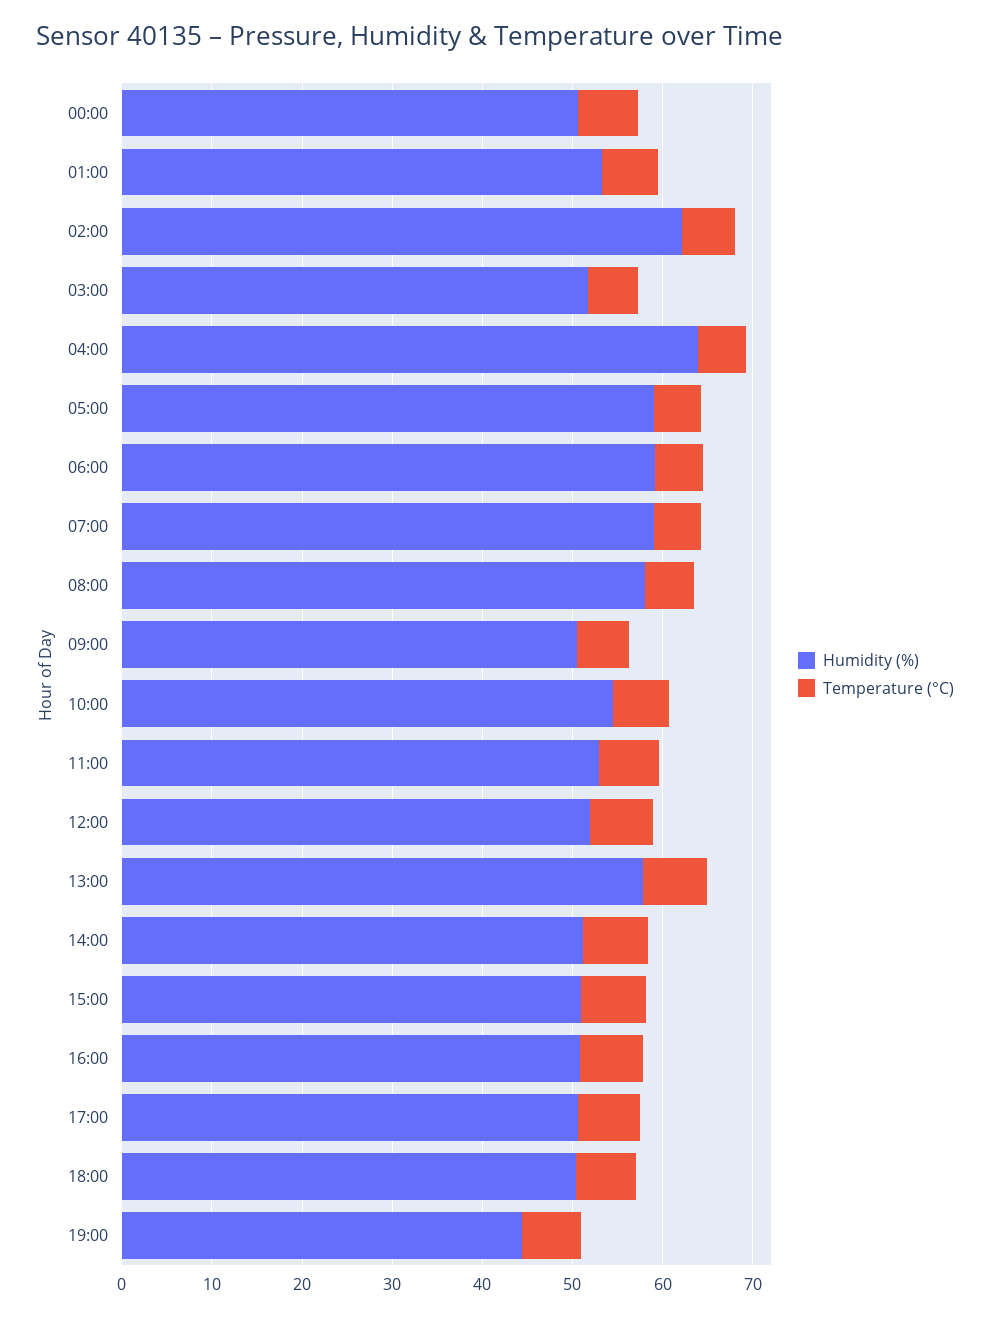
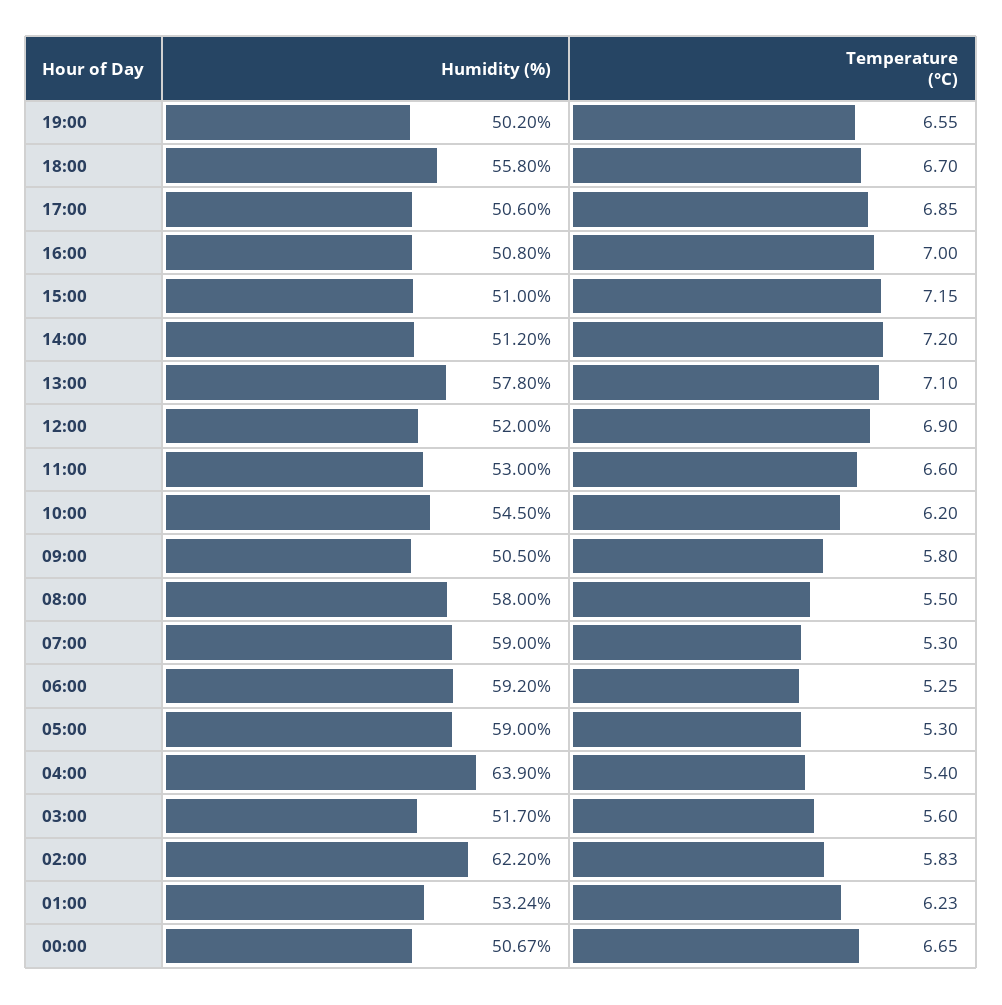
Humidity (%), 18:00: 50 -> 55.8
Humidity (%), 19:00: 44 -> 50.2

